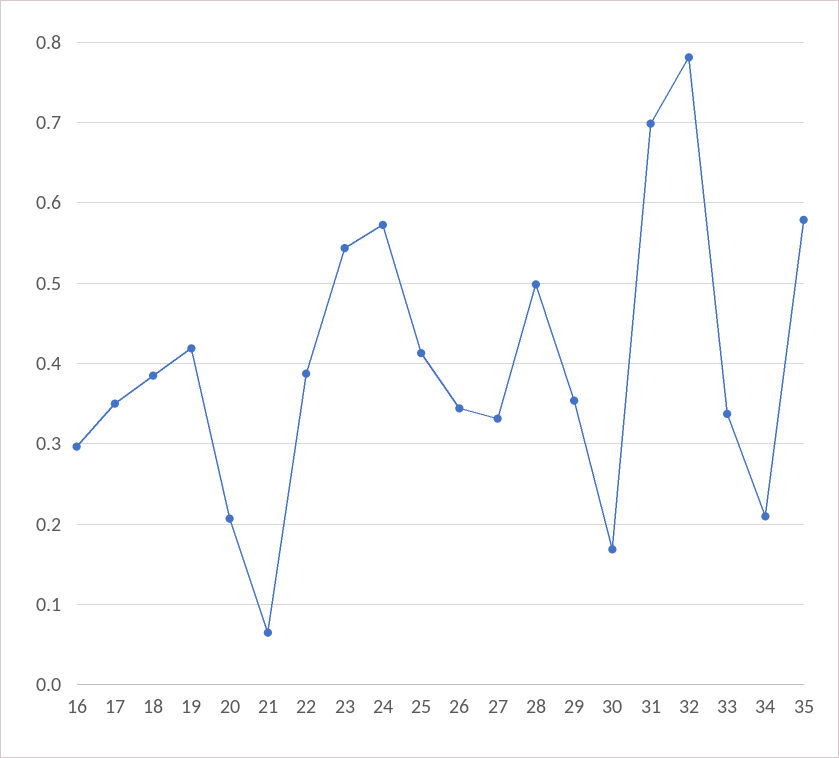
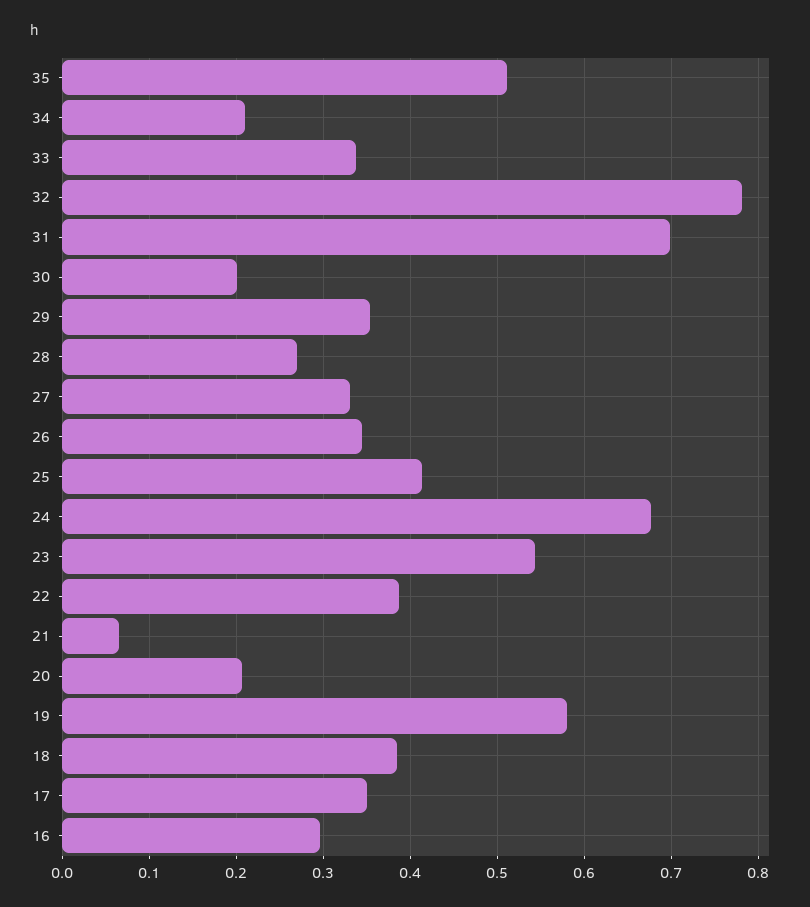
19: 0.42 -> 0.58
24: 0.57 -> 0.68
28: 0.5 -> 0.27
30: 0.17 -> 0.2
35: 0.58 -> 0.51

